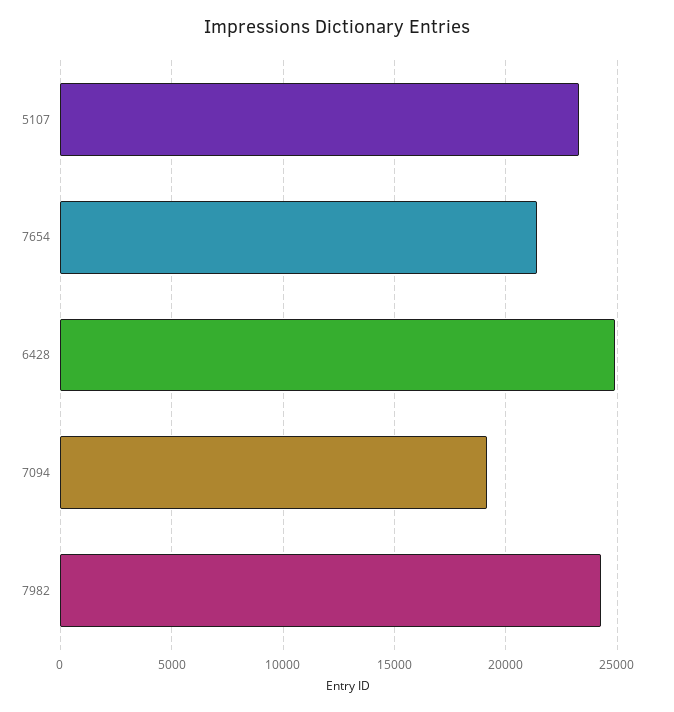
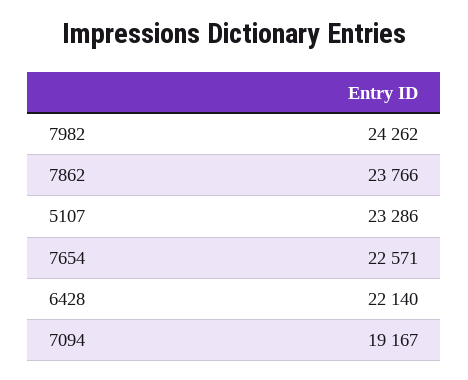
7654: 21500 -> 22571
6428: 25000 -> 22140
7862: none -> 23766

